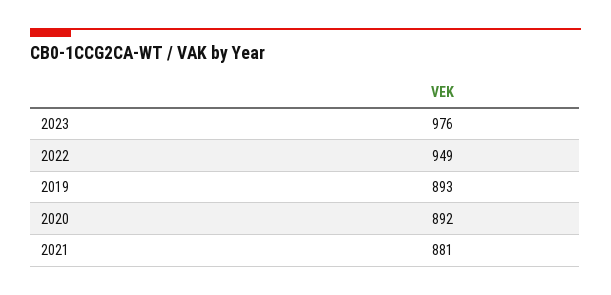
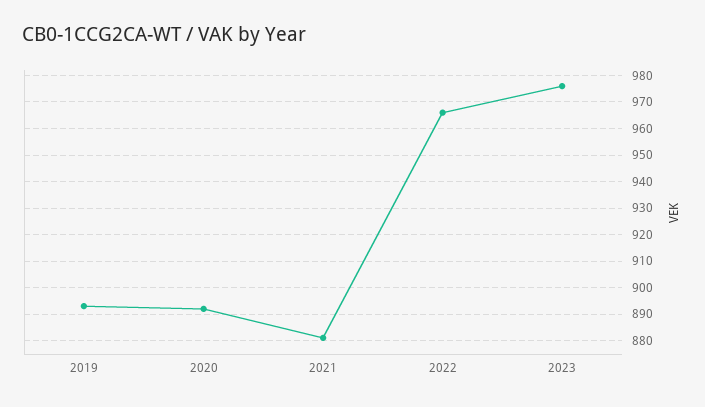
2022: 949 -> 965

